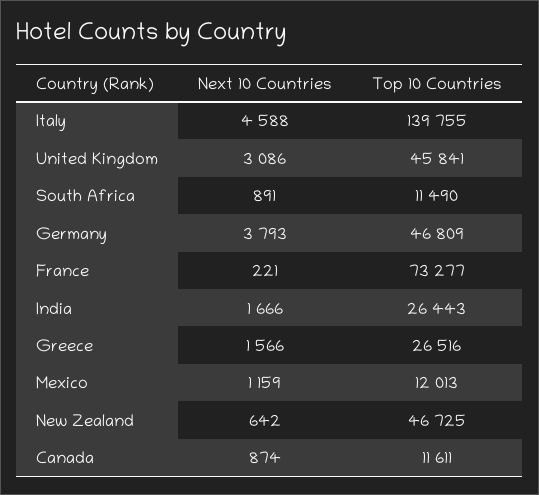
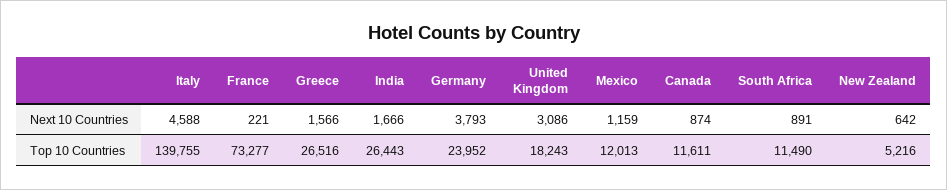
Top 10 Countries, United Kingdom: 45841 -> 18243
Top 10 Countries, Germany: 46809 -> 23952
Top 10 Countries, New Zealand: 46725 -> 5216

